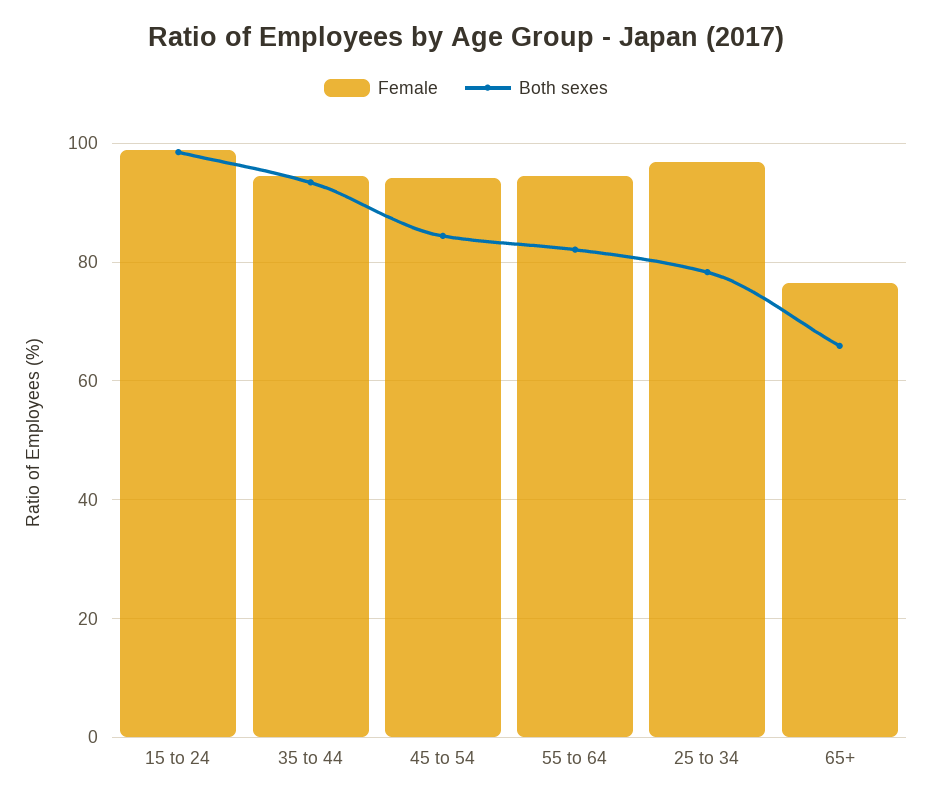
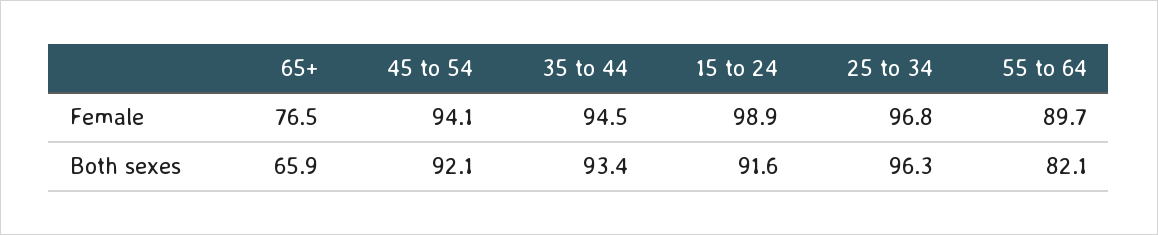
Both sexes, 15 to 24: 98 -> 91.6
Both sexes, 45 to 54: 84 -> 92.1
Female, 55 to 64: 94 -> 89.7
Both sexes, 25 to 34: 78 -> 96.3

